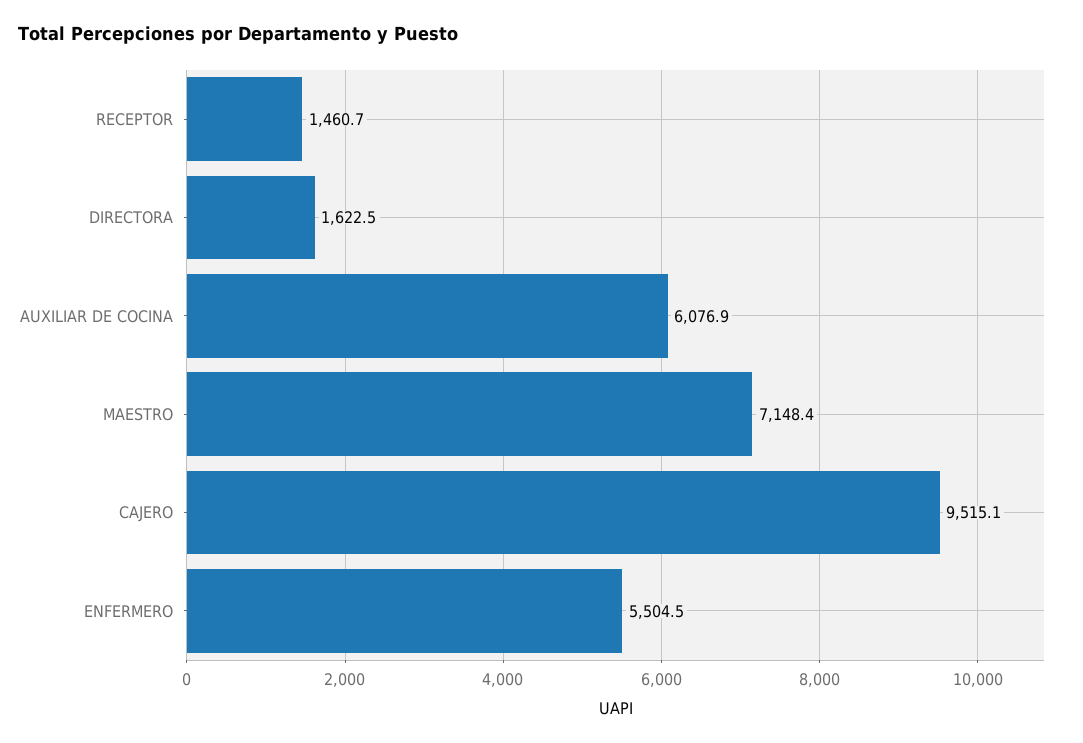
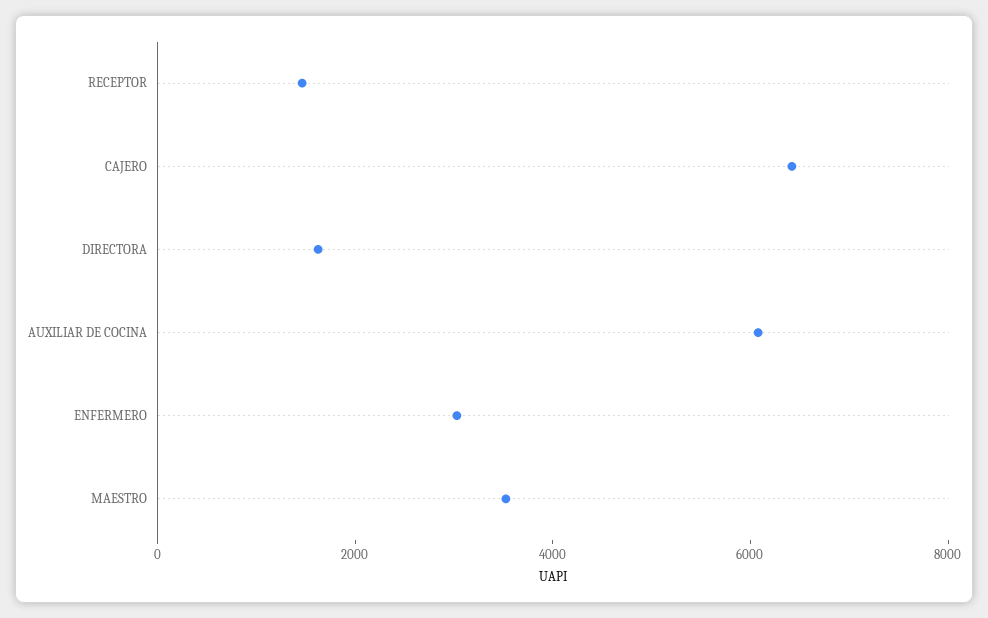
MAESTRO: 7148.4 -> 3500
CAJERO: 9515.1 -> 6500
ENFERMERO: 5504.5 -> 3000

